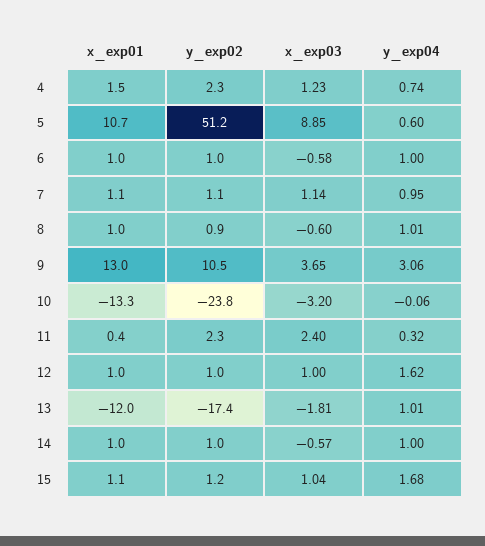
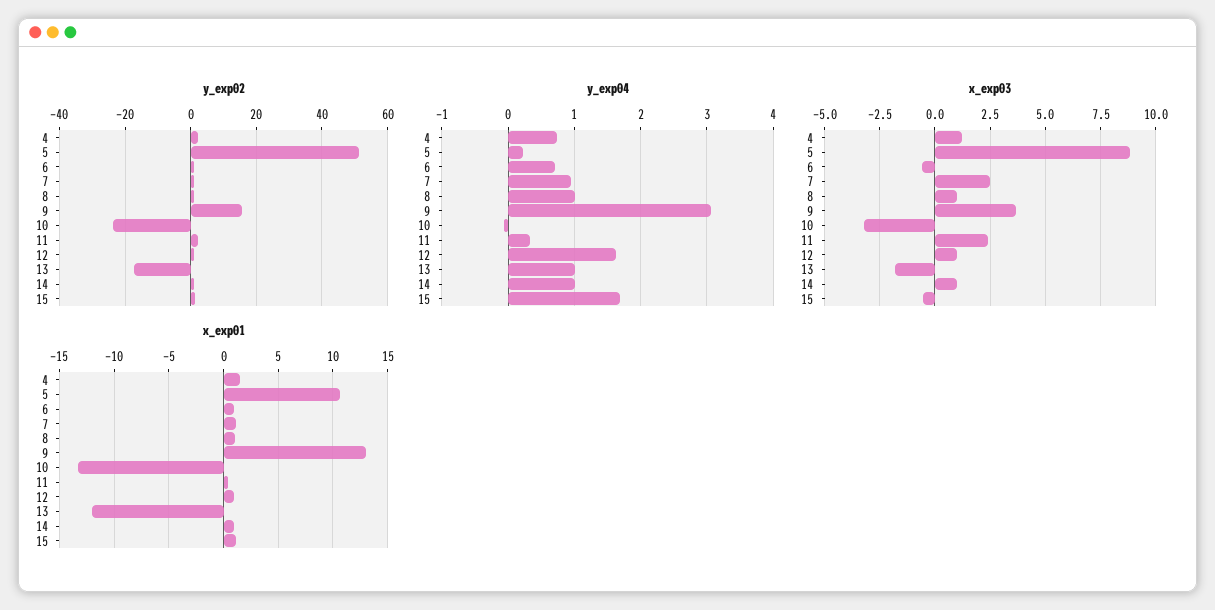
y_exp04, 5: 0.6 -> 0.2
y_exp04, 6: 1 -> 0.7
x_exp03, 7: 1.14 -> 2.5
x_exp03, 8: -0.6 -> 1
y_exp02, 9: 10.5 -> 16
x_exp03, 14: -0.57 -> 1
x_exp03, 15: 1.04 -> -0.5

